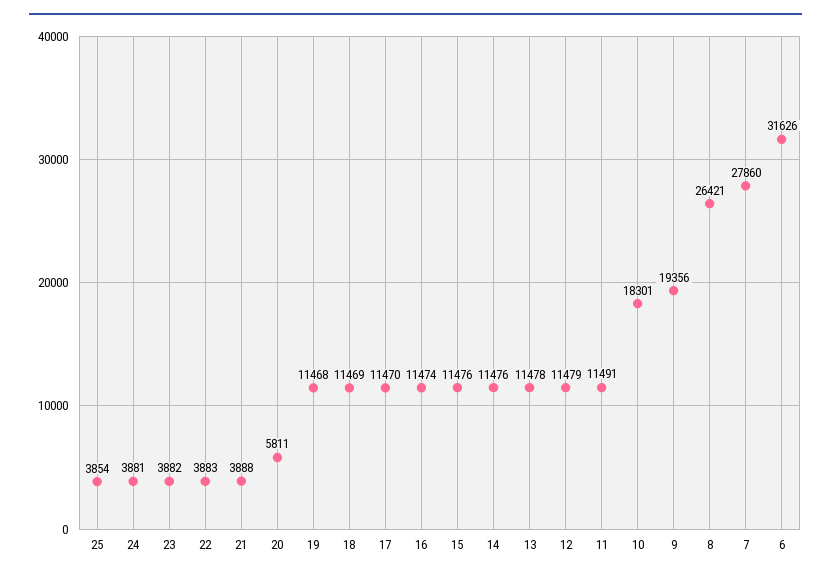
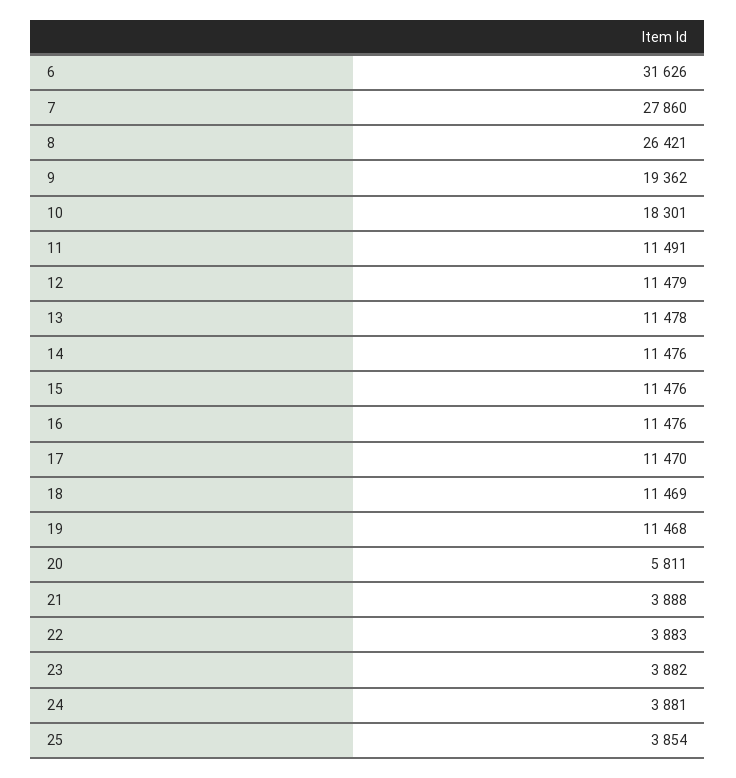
16: 11474 -> 11476
9: 19356 -> 19362

